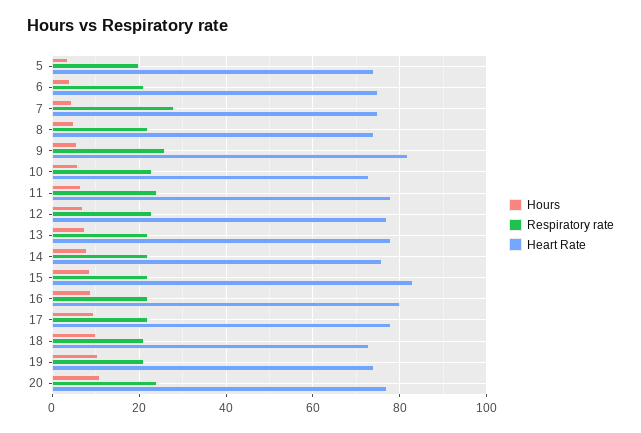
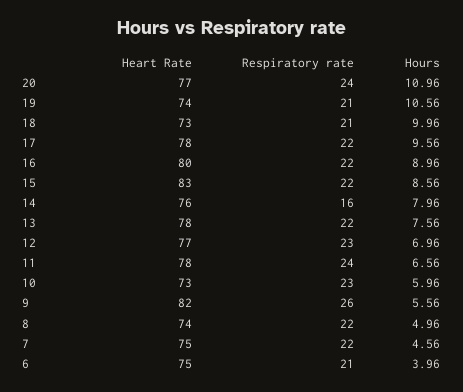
Hours, 5: 4 -> none
Respiratory rate, 5: 20 -> none
Heart Rate, 5: 74 -> none
Respiratory rate, 7: 28 -> 22
Respiratory rate, 14: 22 -> 16

